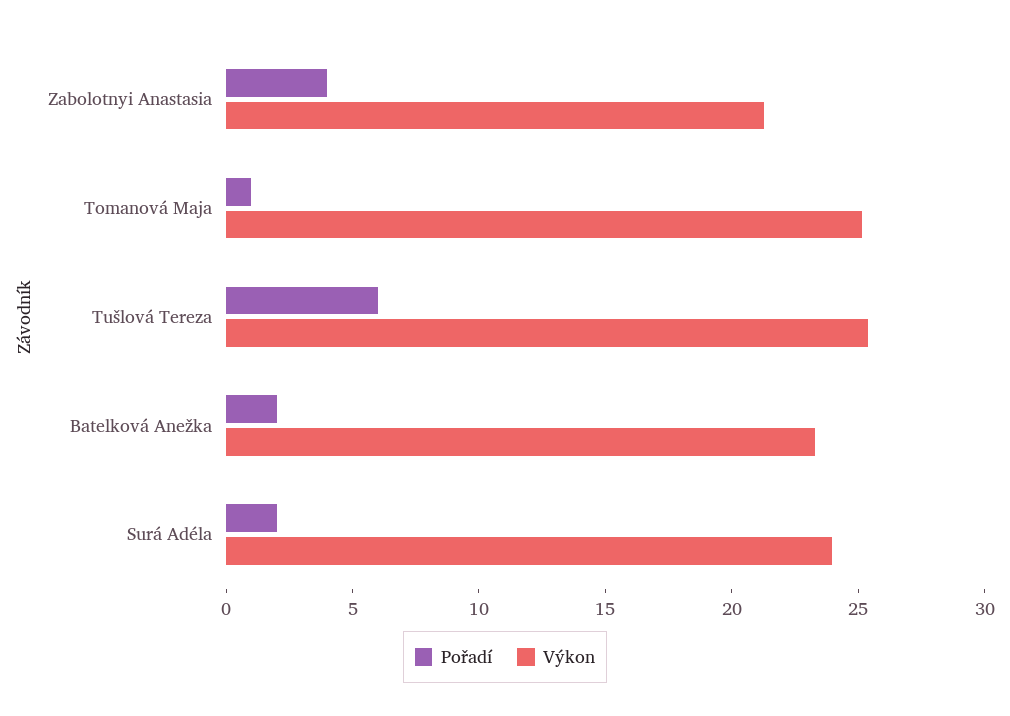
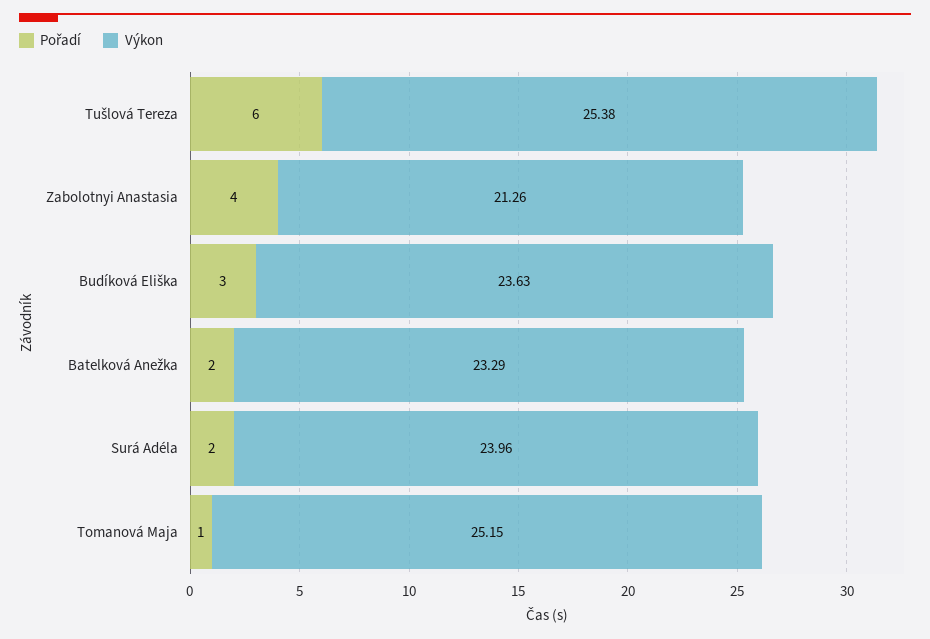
Pořadí, Budíková Eliška: none -> 3
Výkon, Budíková Eliška: none -> 23.63

